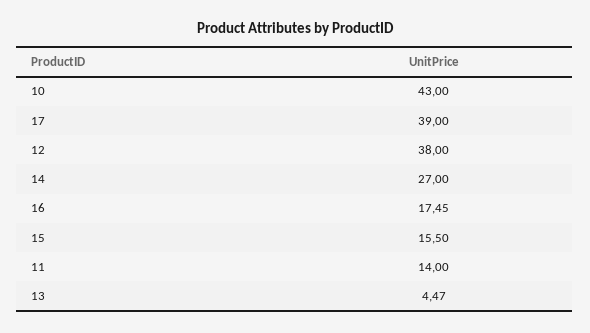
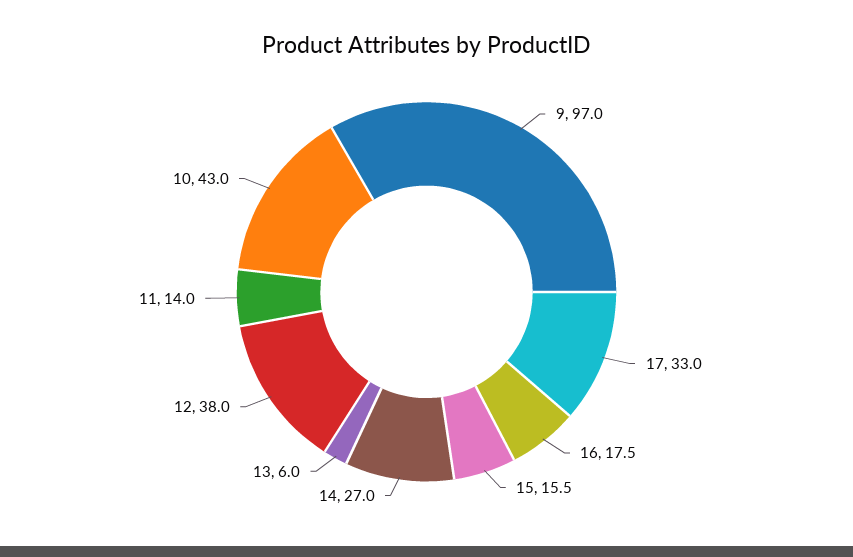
17: 39 -> 33
13: 4.47 -> 6
9: none -> 97

